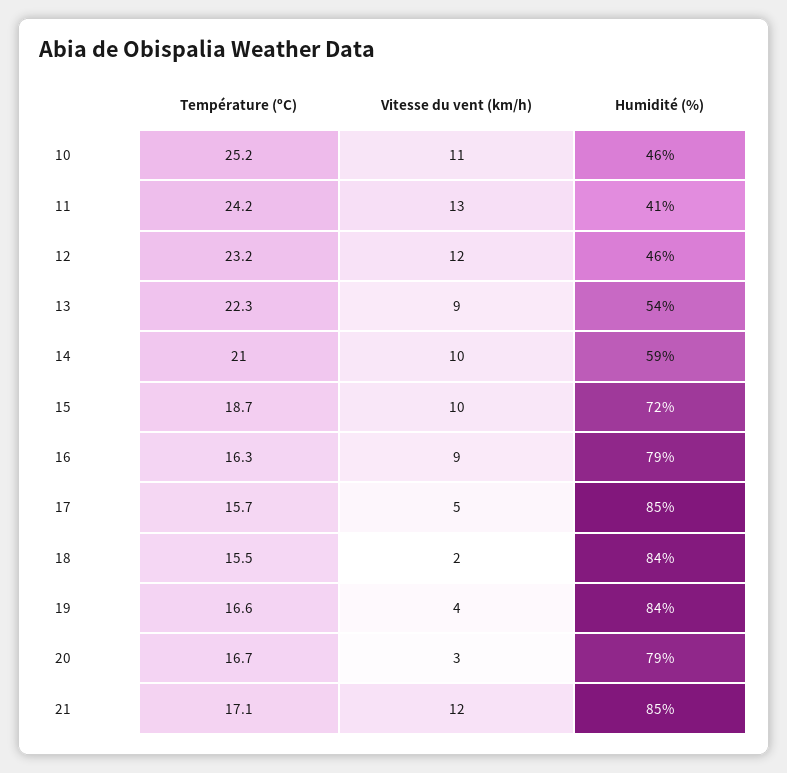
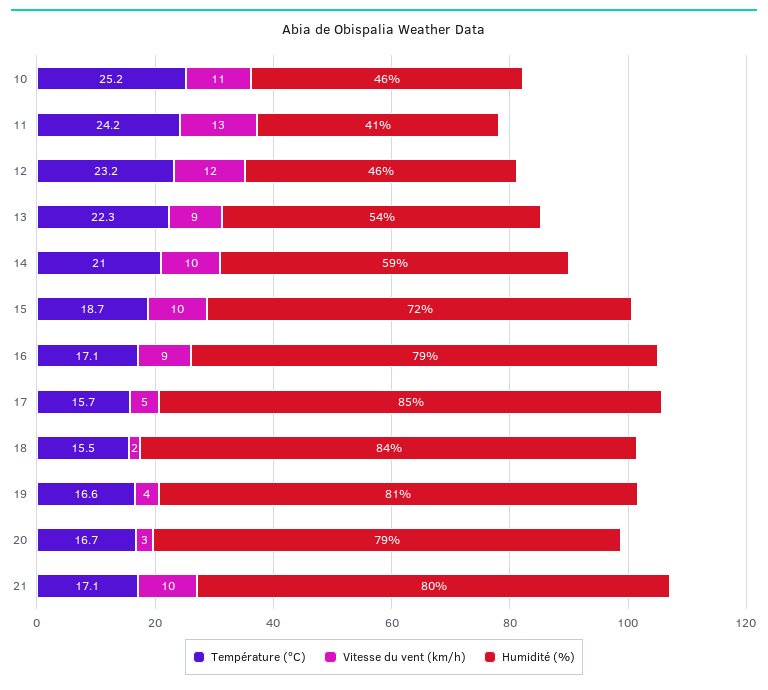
Température (ºC), 16: 16.3 -> 17.1
Humidité (%), 19: 84 -> 81
Vitesse du vent (km/h), 21: 12 -> 10
Humidité (%), 21: 85 -> 80

